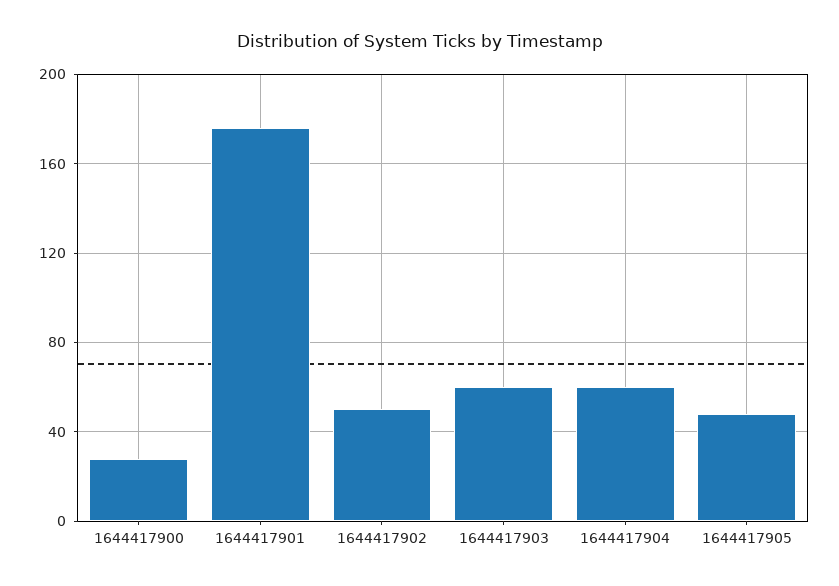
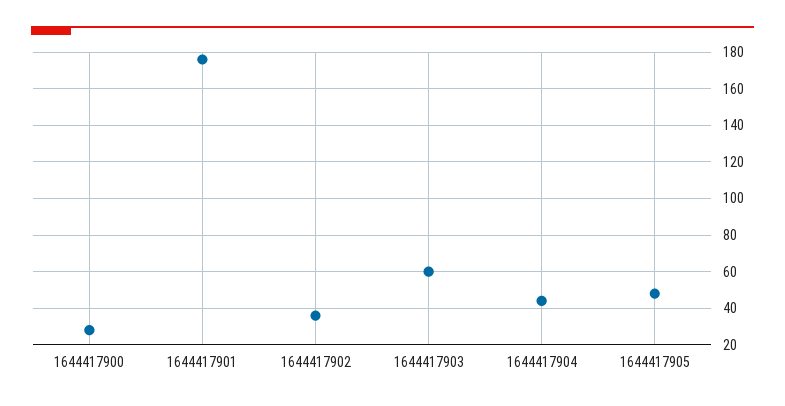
1644417902: 50 -> 35
1644417904: 60 -> 45

